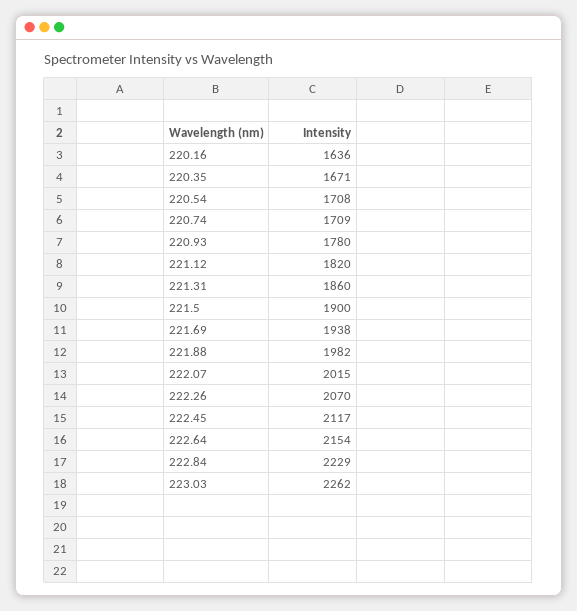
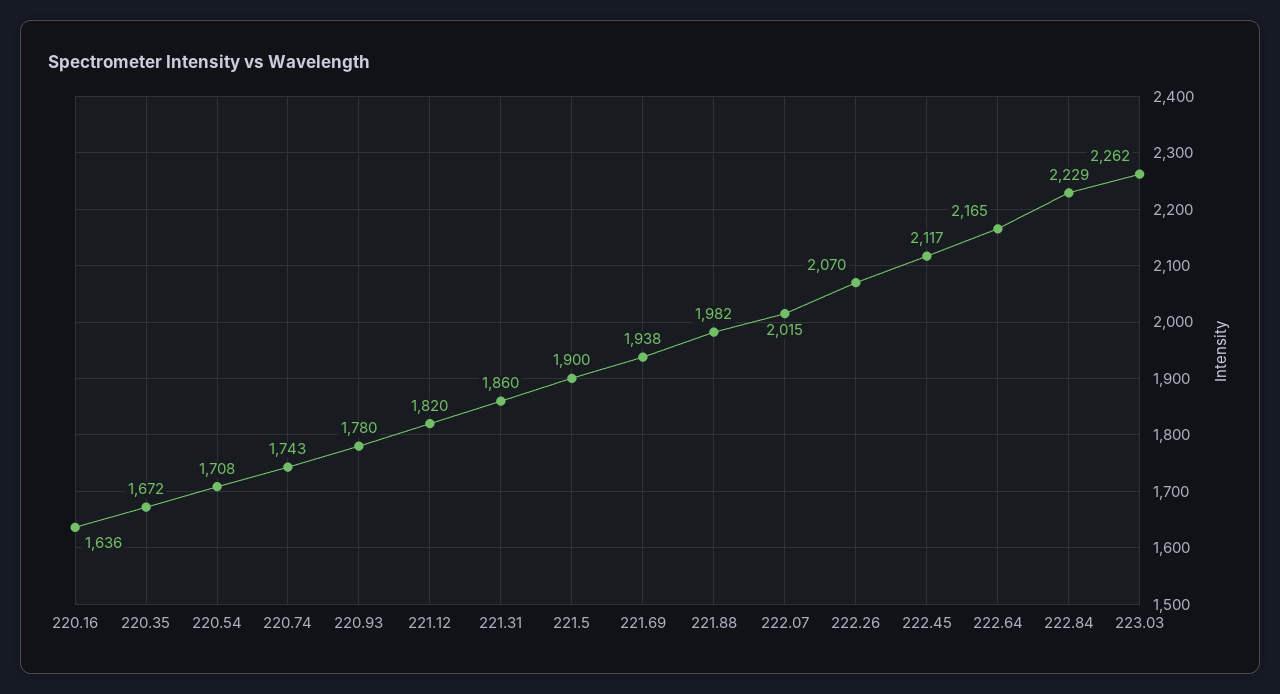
220.35: 1671 -> 1672
220.74: 1709 -> 1743
222.64: 2154 -> 2165

